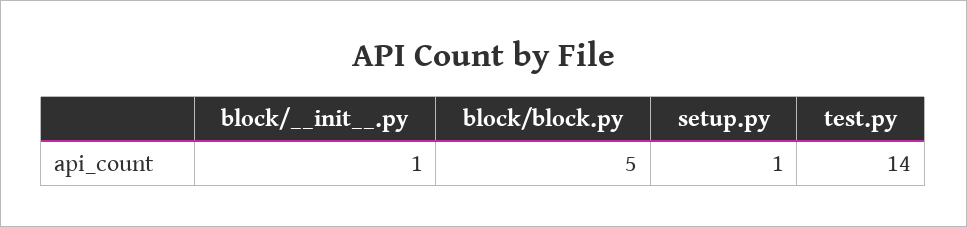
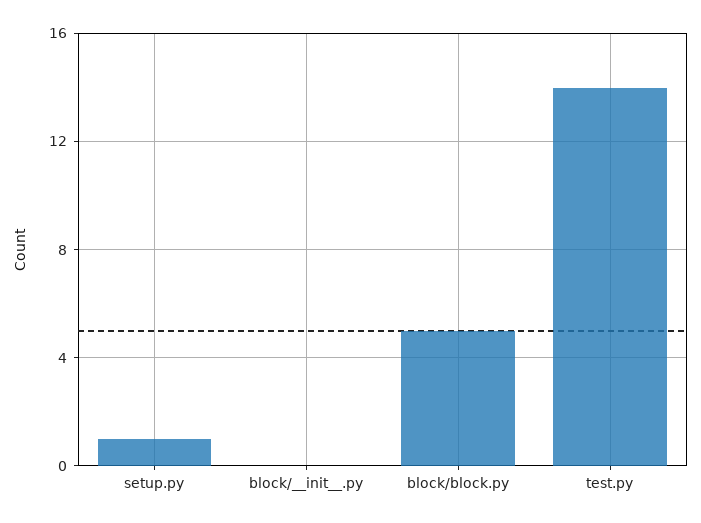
block/__init__.py: 1 -> 0

